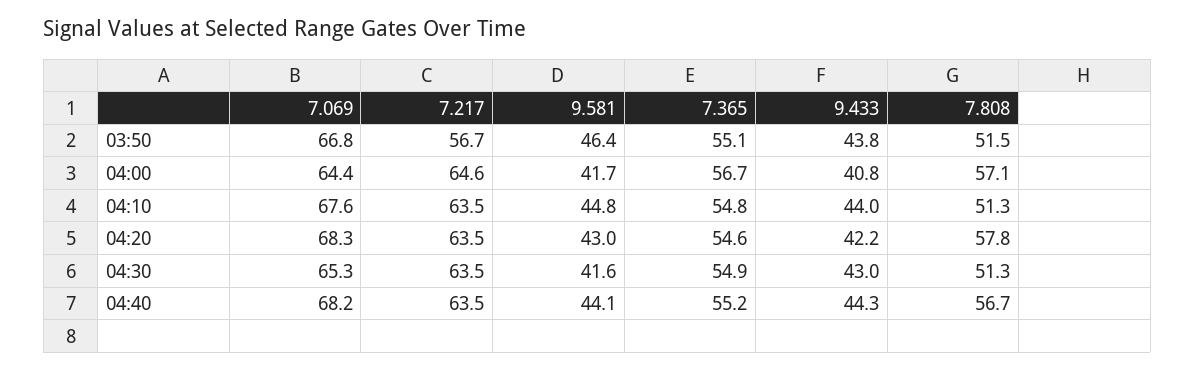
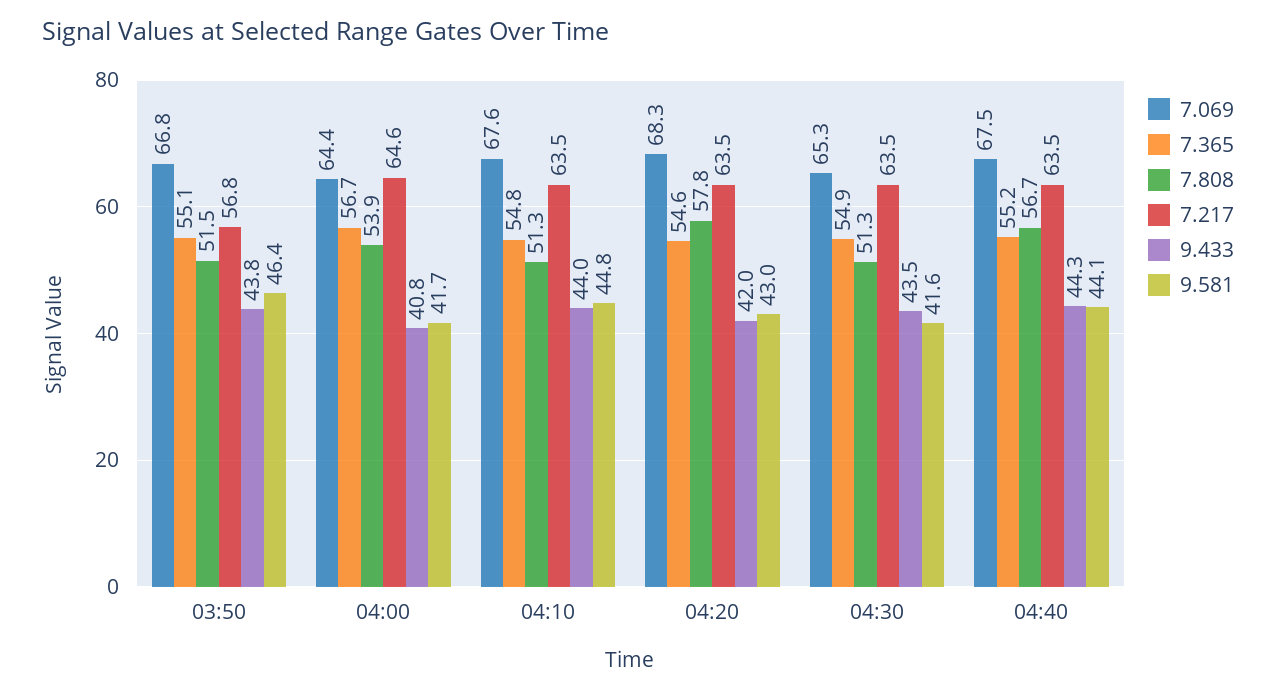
7.217, 03:50: 56.7 -> 56.8
7.808, 04:00: 57.1 -> 53.9
9.433, 04:20: 42.2 -> 42
9.433, 04:30: 43 -> 43.5
7.069, 04:40: 68.2 -> 67.5

